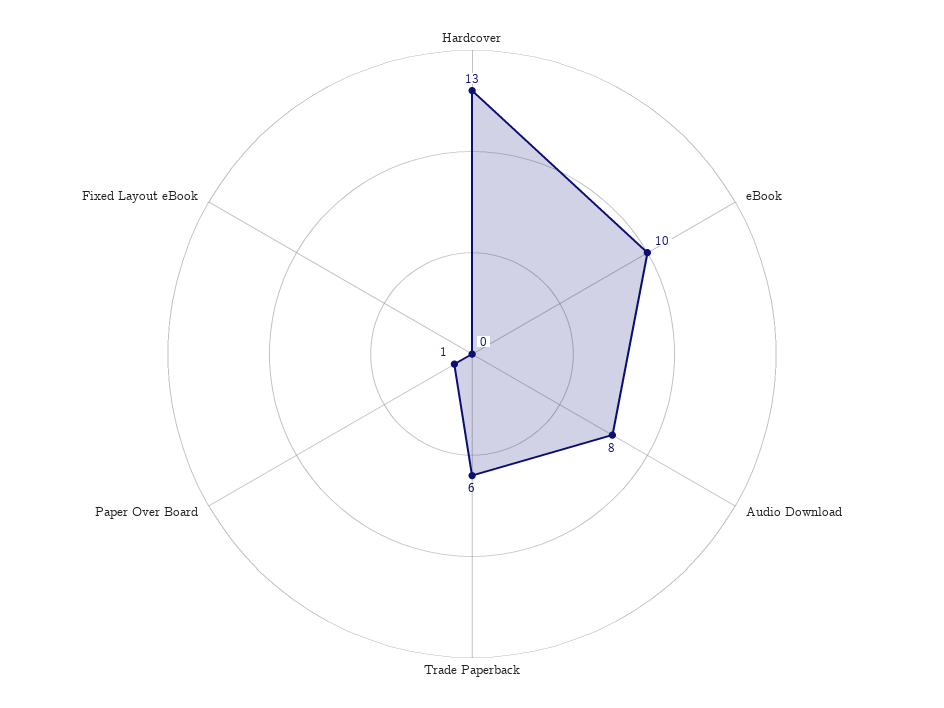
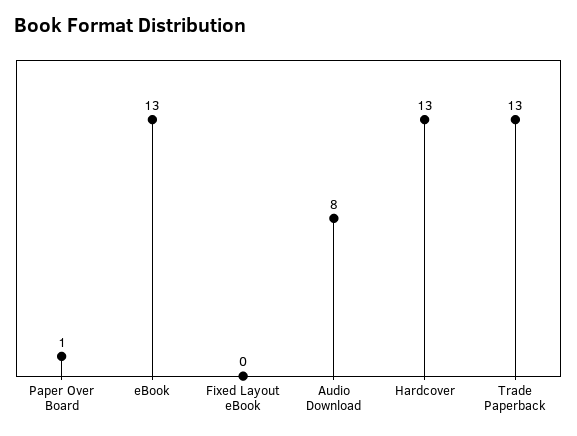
eBook: 10 -> 13
Trade Paperback: 6 -> 13

